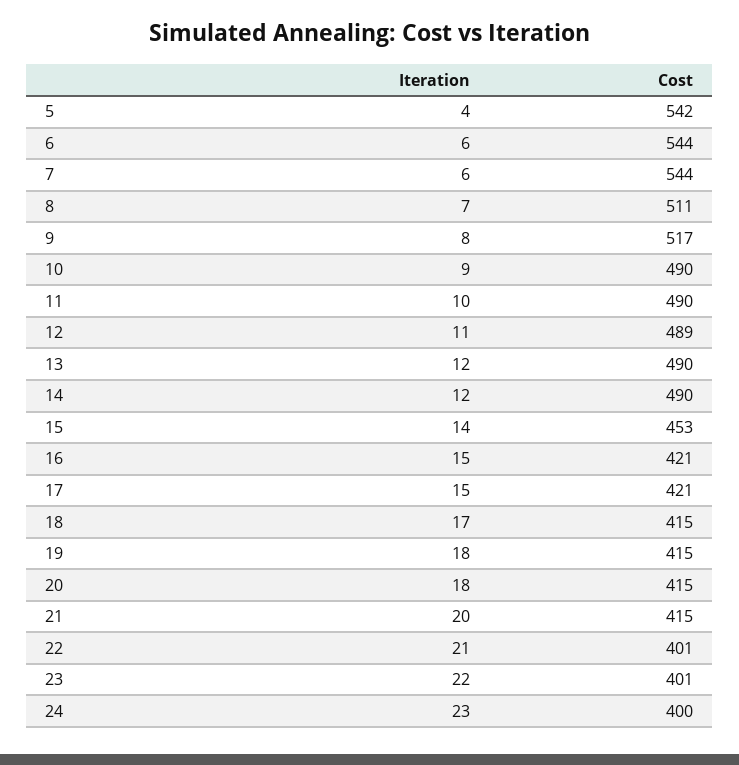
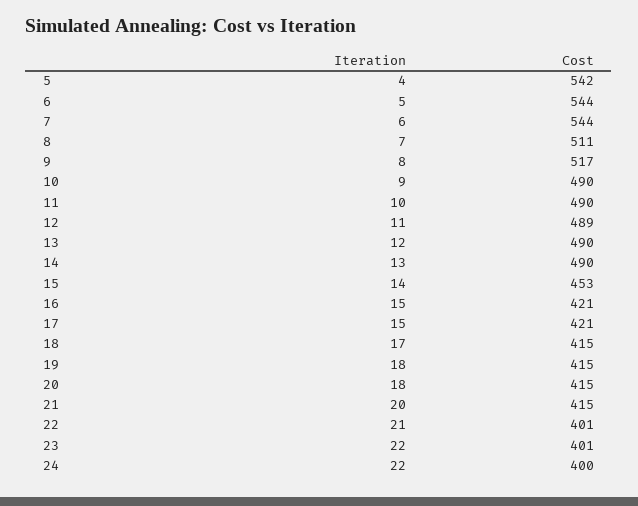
Iteration, 6: 6 -> 5
Iteration, 14: 12 -> 13
Iteration, 24: 23 -> 22

